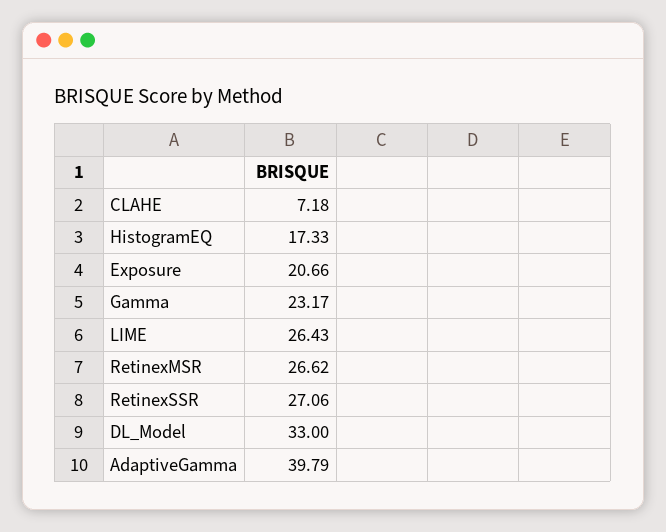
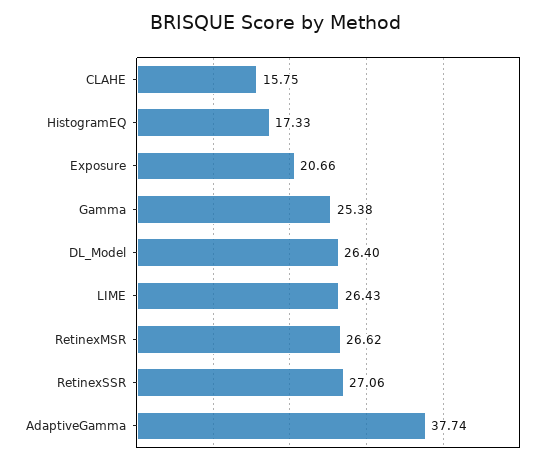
CLAHE: 7.18 -> 15.75
Gamma: 23.17 -> 25.38
DL_Model: 33 -> 26.4
AdaptiveGamma: 39.79 -> 37.74

